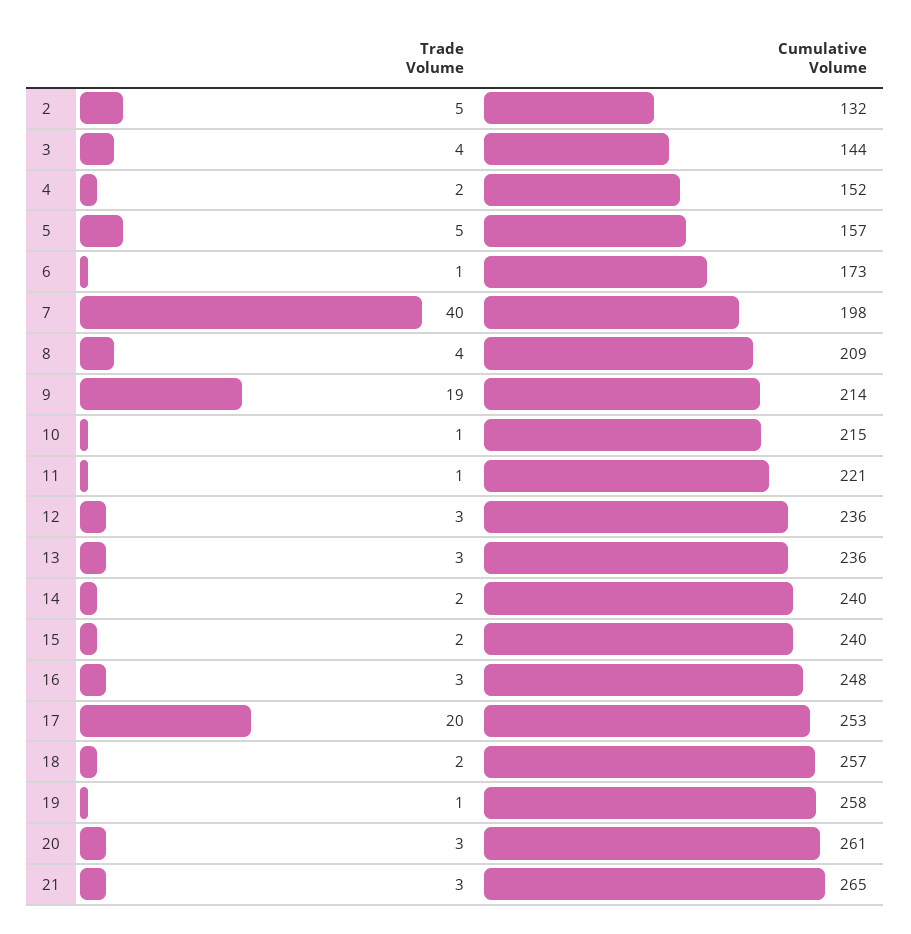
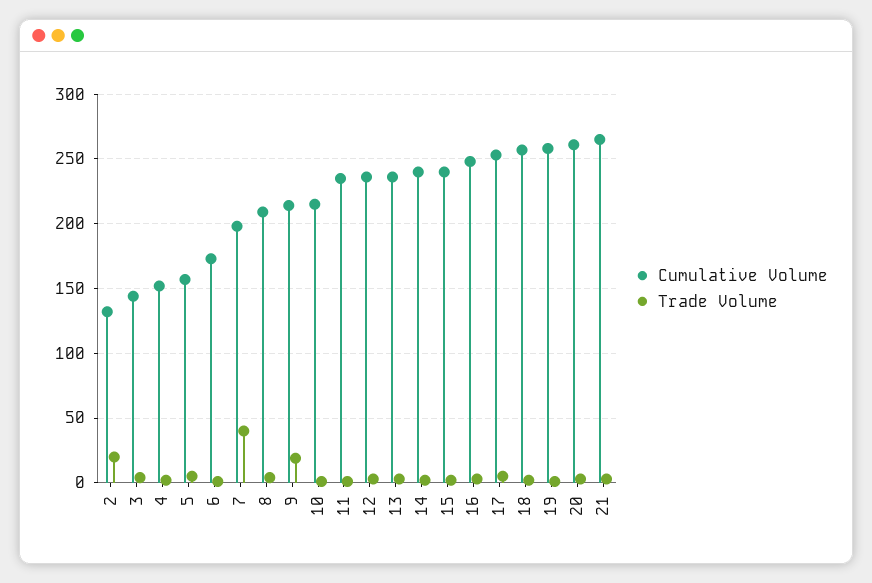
Trade Volume, 2: 5 -> 20
Cumulative Volume, 11: 221 -> 235
Trade Volume, 17: 20 -> 5

